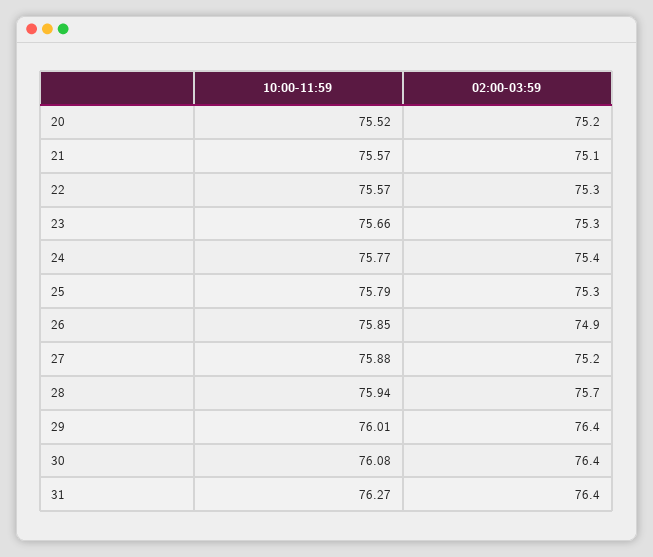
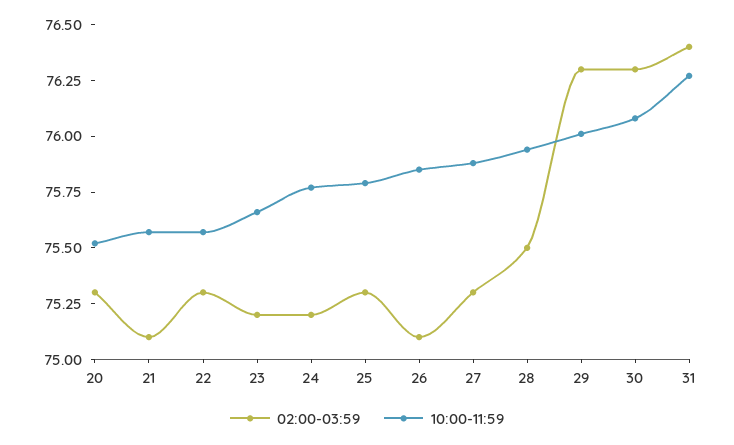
02:00-03:59, 20: 75.2 -> 75.3
02:00-03:59, 23: 75.3 -> 75.2
02:00-03:59, 24: 75.4 -> 75.2
02:00-03:59, 26: 74.9 -> 75.1
02:00-03:59, 27: 75.2 -> 75.3
02:00-03:59, 28: 75.7 -> 75.5
02:00-03:59, 29: 76.4 -> 76.3
02:00-03:59, 30: 76.4 -> 76.3

